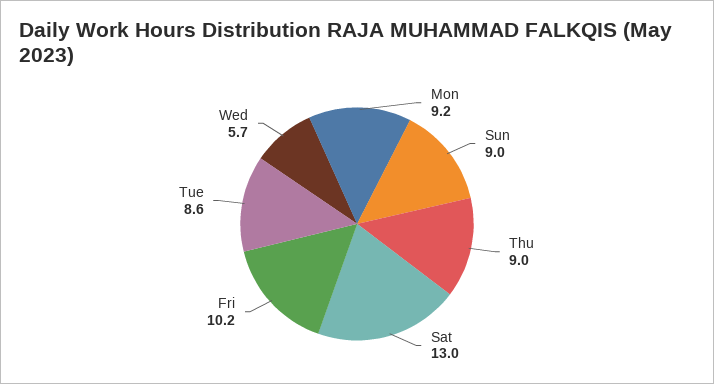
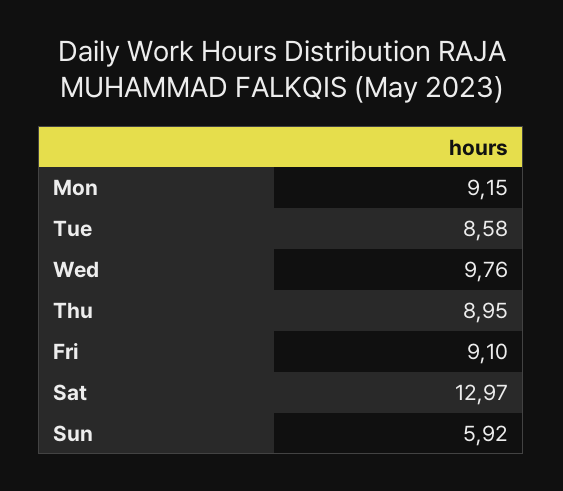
Sun: 9 -> 5.92
Fri: 10.2 -> 9.1
Wed: 5.7 -> 9.76

